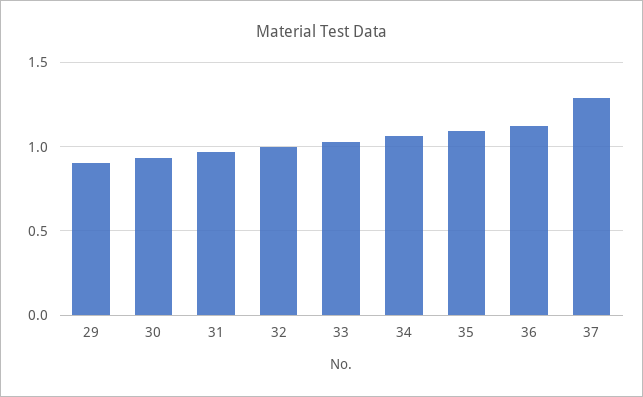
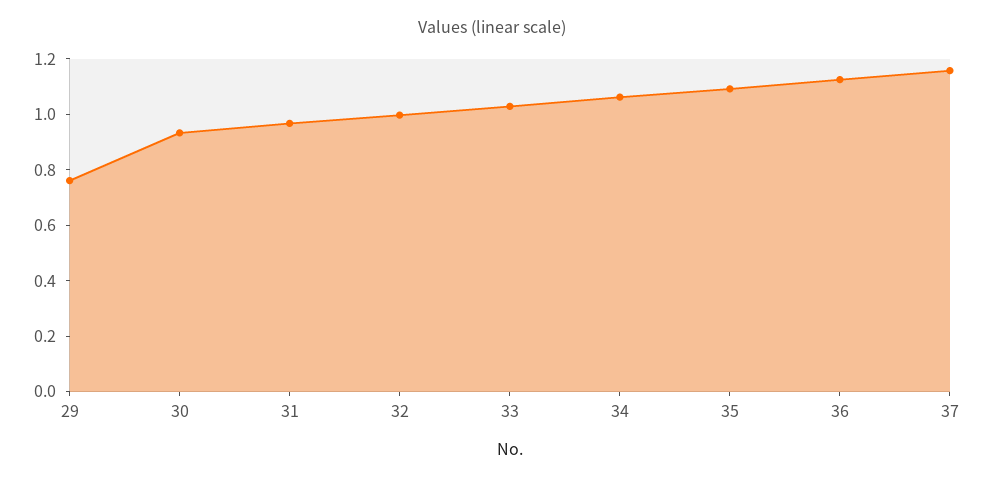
29: 0.9 -> 0.75
37: 1.3 -> 1.15

